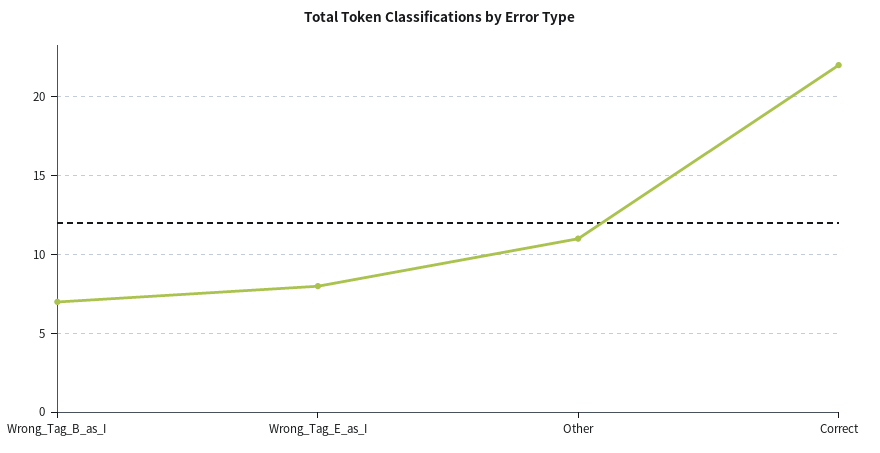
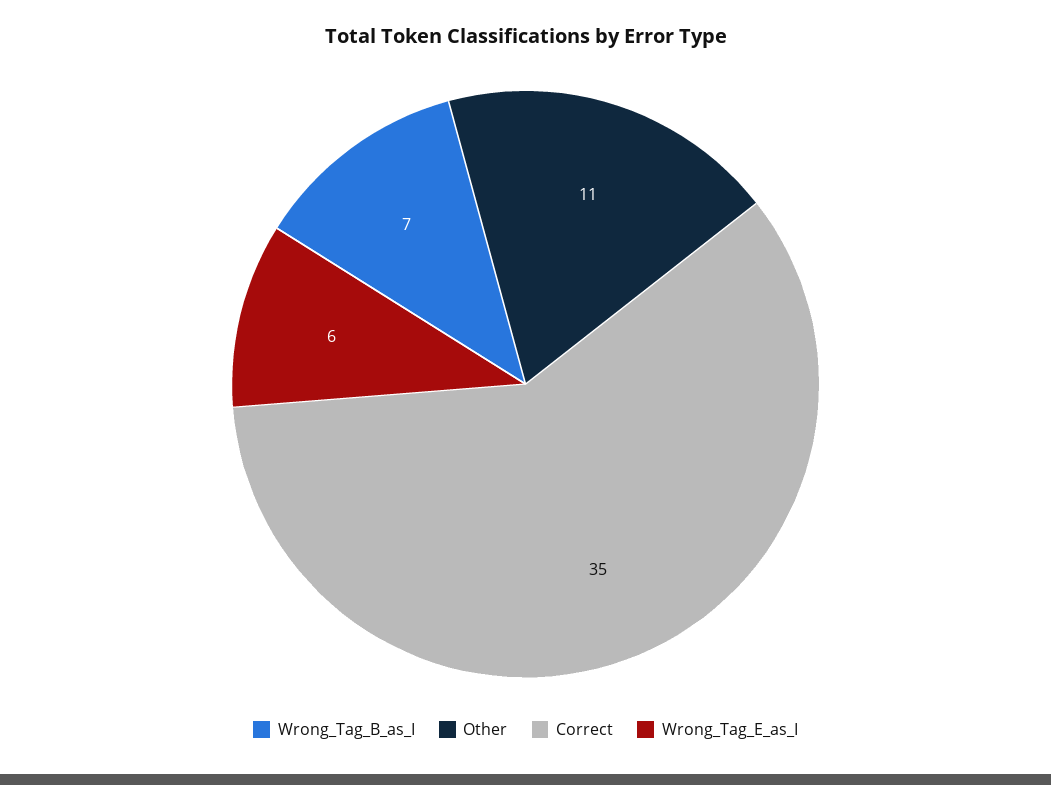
Wrong_Tag_E_as_I: 8 -> 6
Correct: 22 -> 35

